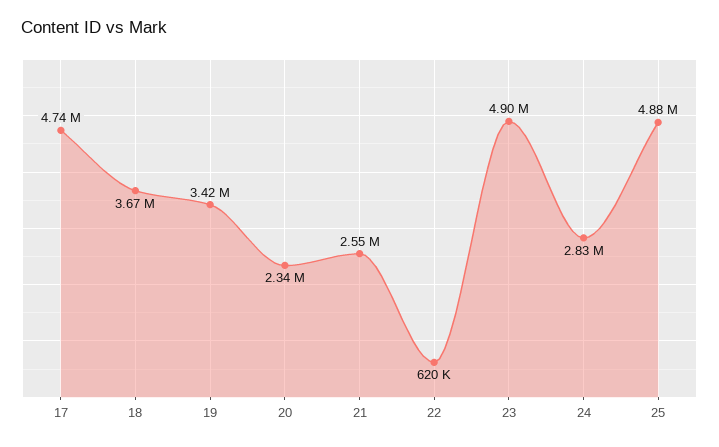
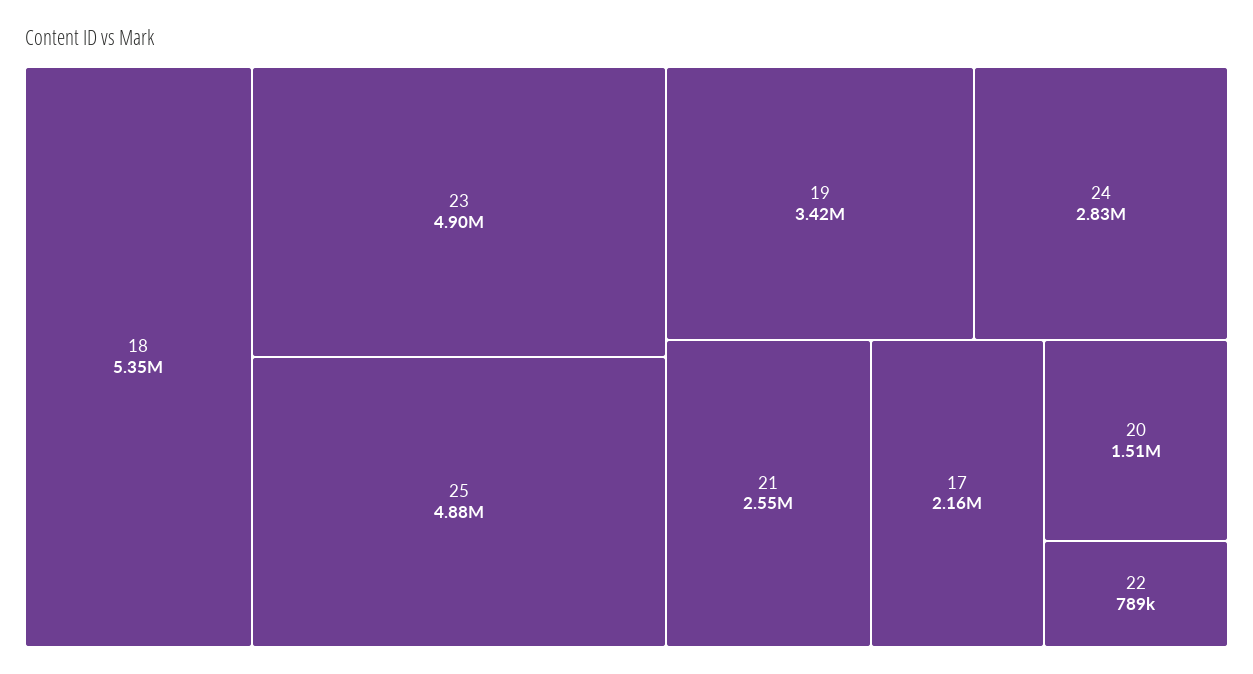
17: 4740000 -> 2160000
18: 3670000 -> 5350000
20: 2340000 -> 1510000
22: 620000 -> 789000

